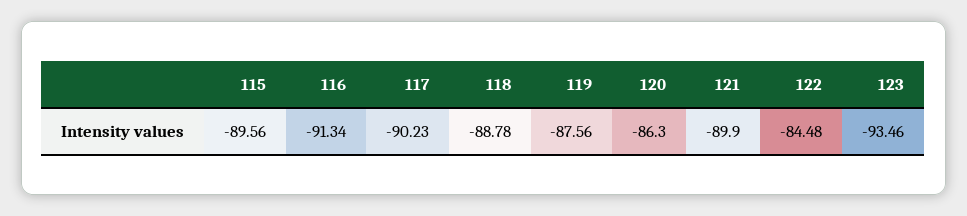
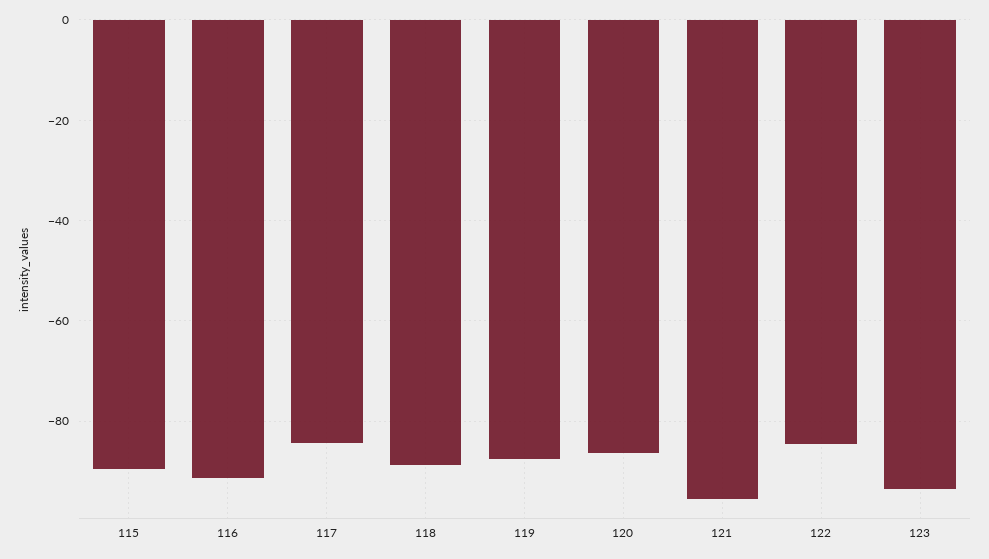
117: -90.23 -> -84
121: -89.9 -> -96

